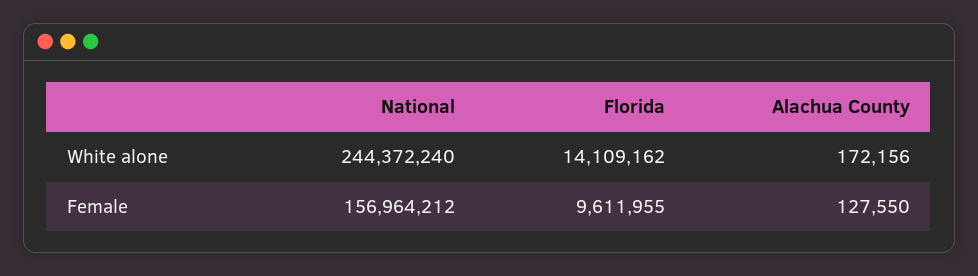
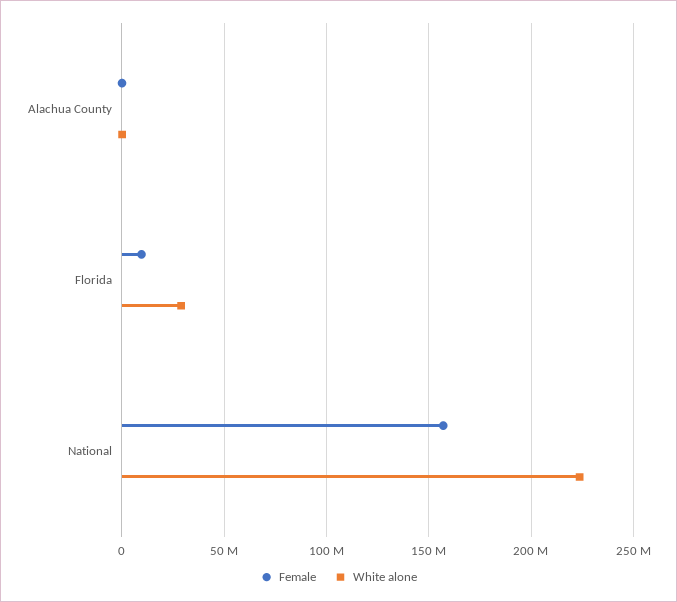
White alone, National: 244372240 -> 225000000
White alone, Florida: 14109162 -> 30000000

